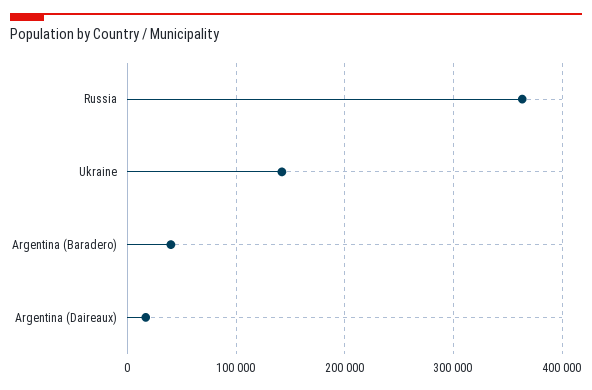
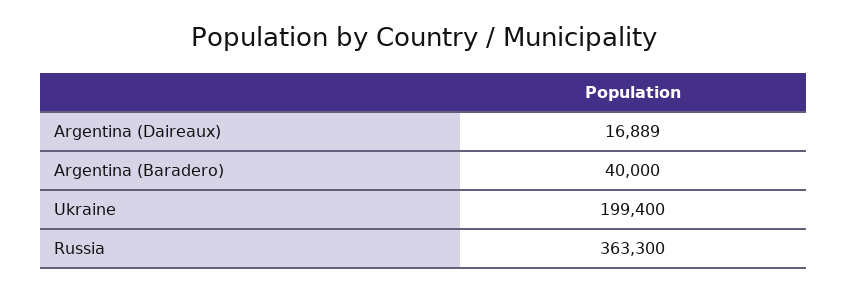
Ukraine: 140000 -> 199400

